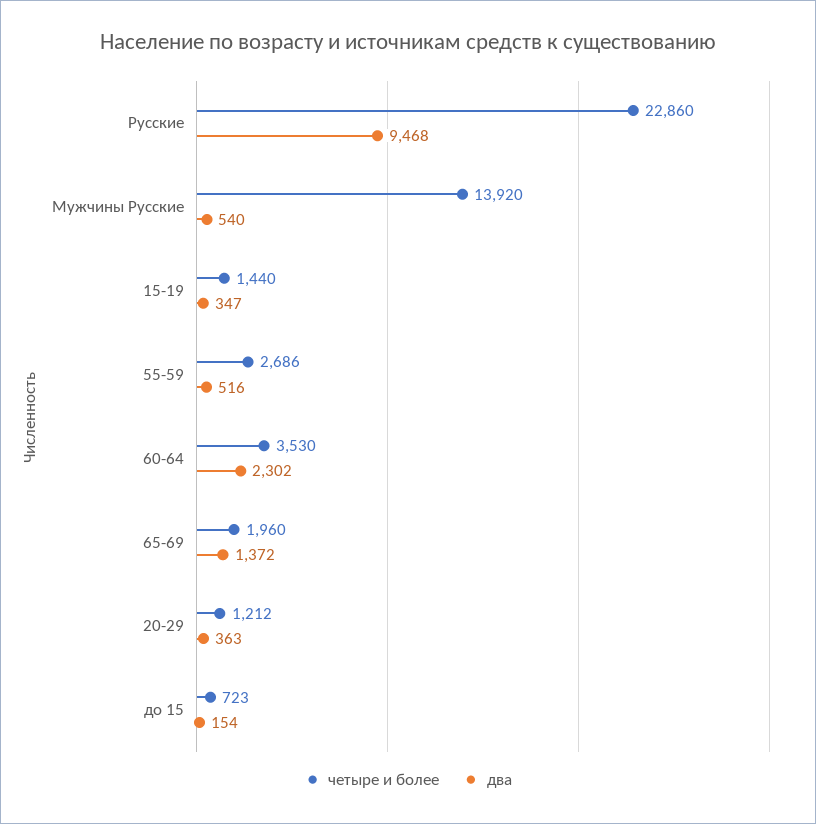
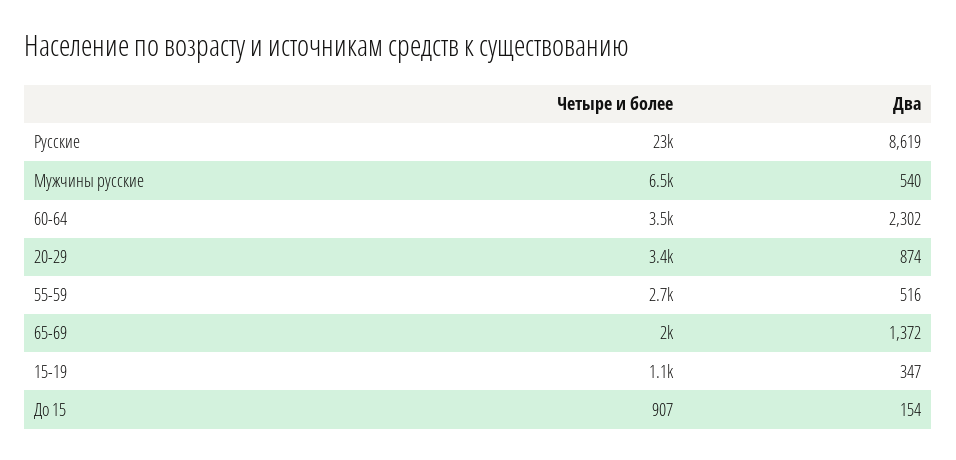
два, Русские: 9468 -> 8619
четыре и более, Мужчины Русские: 13920 -> 6500
четыре и более, 15-19: 1440 -> 1100
четыре и более, 20-29: 1212 -> 3400
два, 20-29: 363 -> 874
четыре и более, до 15: 723 -> 907

